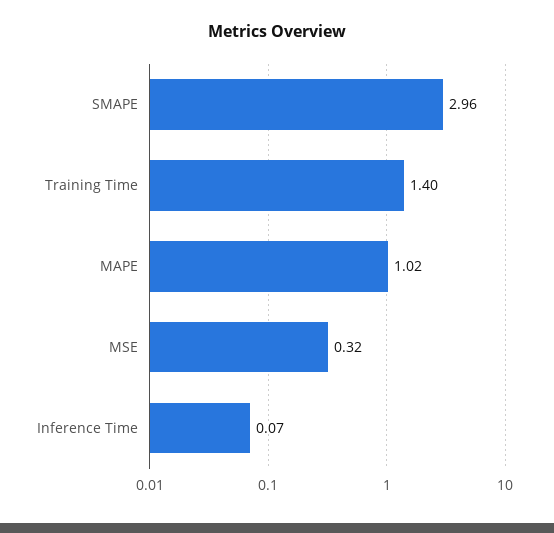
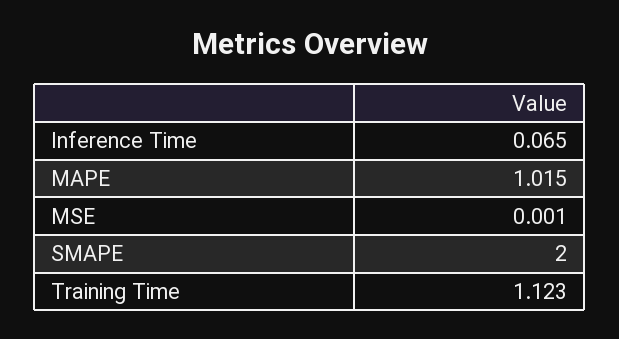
SMAPE: 2.96 -> 2
Training Time: 1.4 -> 1.123
MSE: 0.32 -> 0.001

